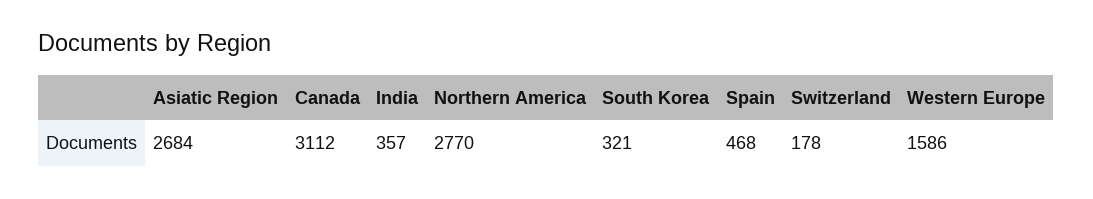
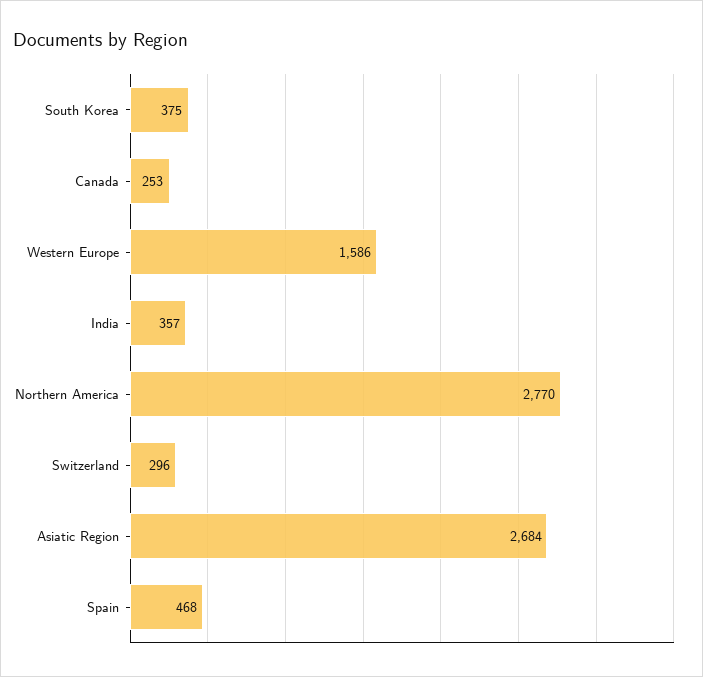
Canada: 3112 -> 253
South Korea: 321 -> 375
Switzerland: 178 -> 296

